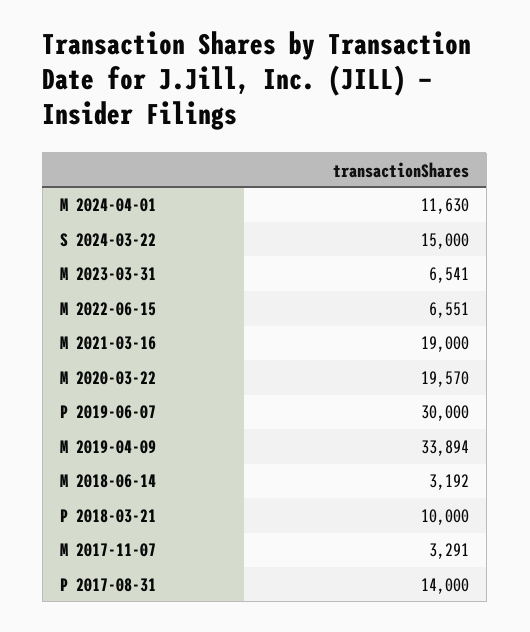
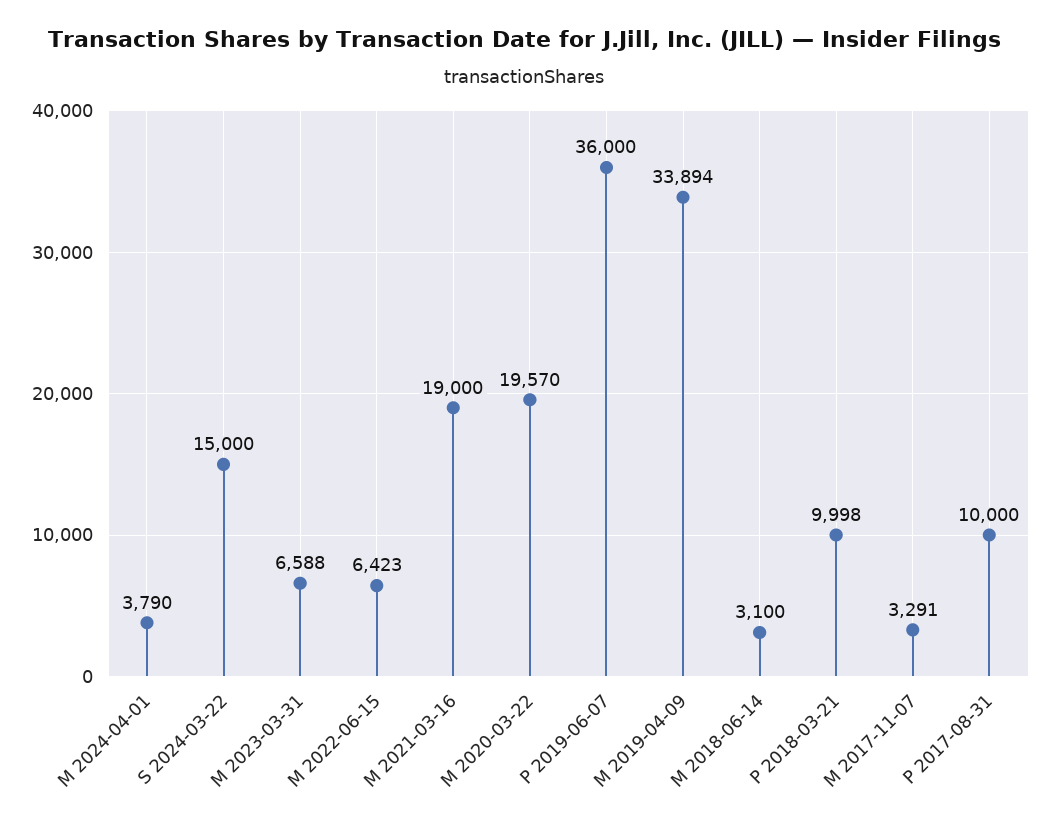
M 2024-04-01: 11630 -> 3790
M 2023-03-31: 6541 -> 6588
M 2022-06-15: 6551 -> 6423
P 2019-06-07: 30000 -> 36000
M 2018-06-14: 3192 -> 3100
P 2018-03-21: 10000 -> 9998
P 2017-08-31: 14000 -> 10000

